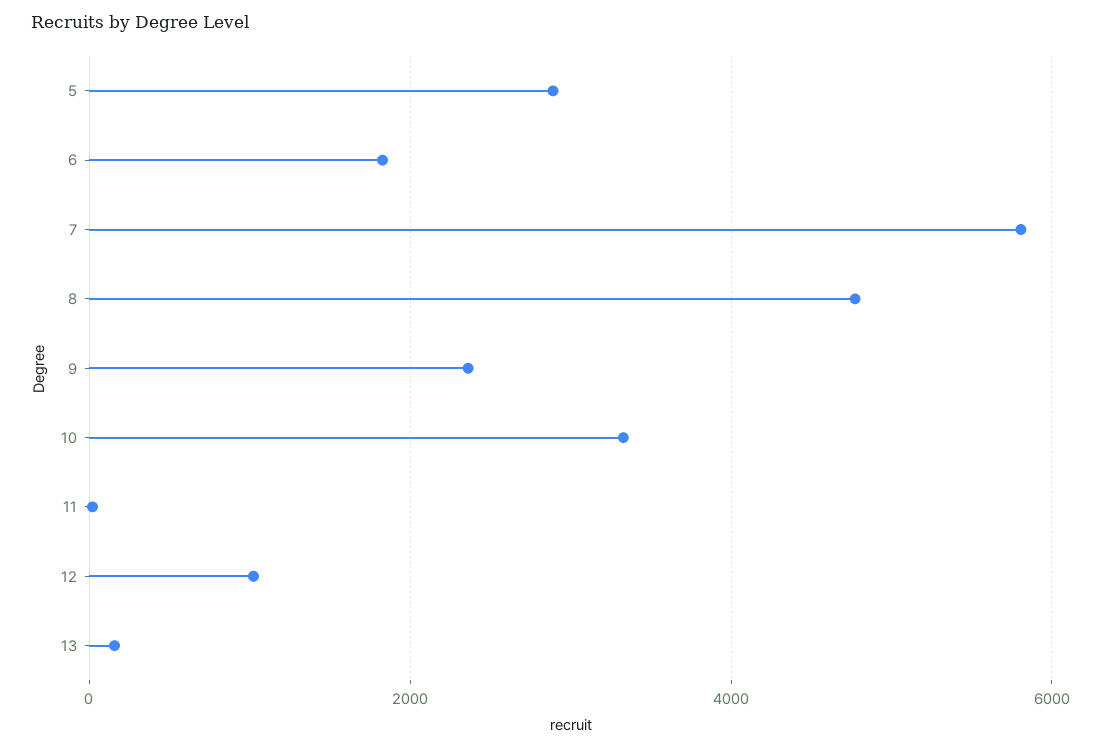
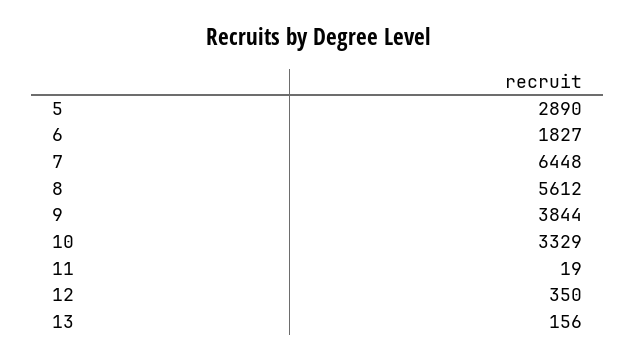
7: 5800 -> 6448
8: 4800 -> 5612
9: 2400 -> 3844
12: 1000 -> 350

